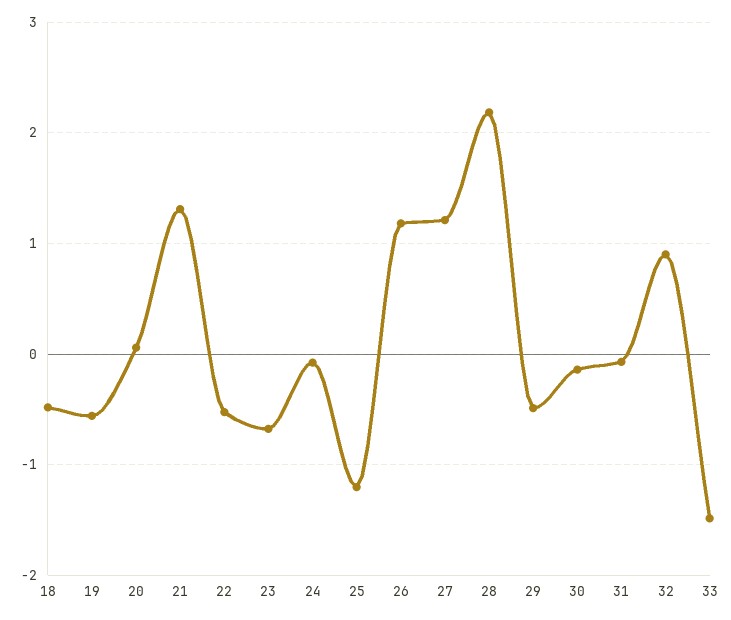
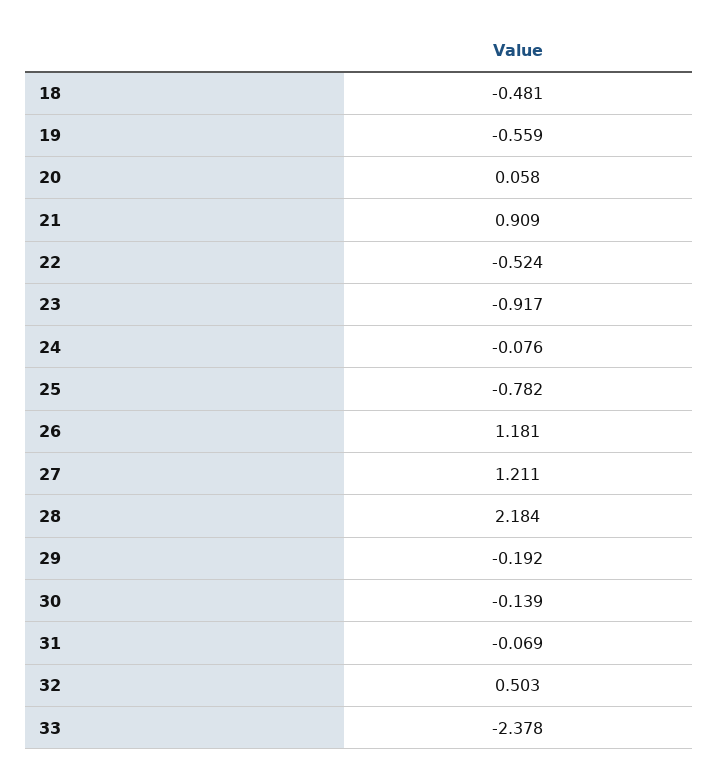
21: 1.3 -> 0.909
23: -0.7 -> -0.917
25: -1.2 -> -0.782
29: -0.5 -> -0.192
32: 0.9 -> 0.503
33: -1.5 -> -2.378

